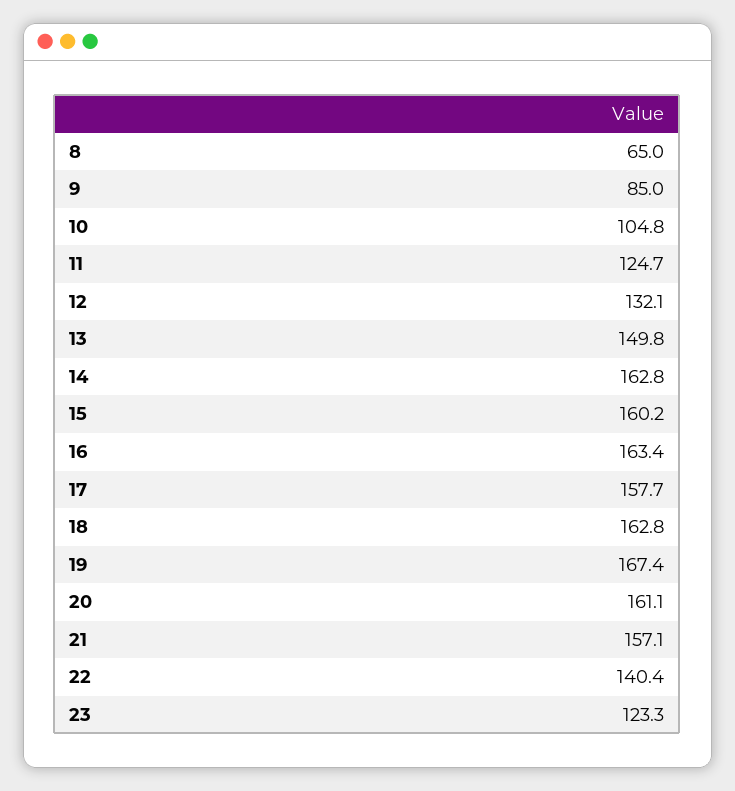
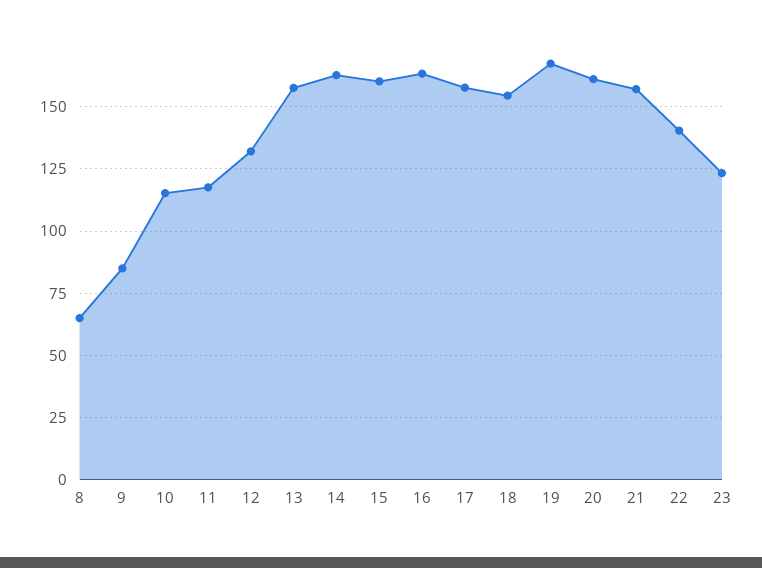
10: 104.8 -> 115
11: 124.7 -> 117.5
13: 149.8 -> 157.5
18: 162.8 -> 155

